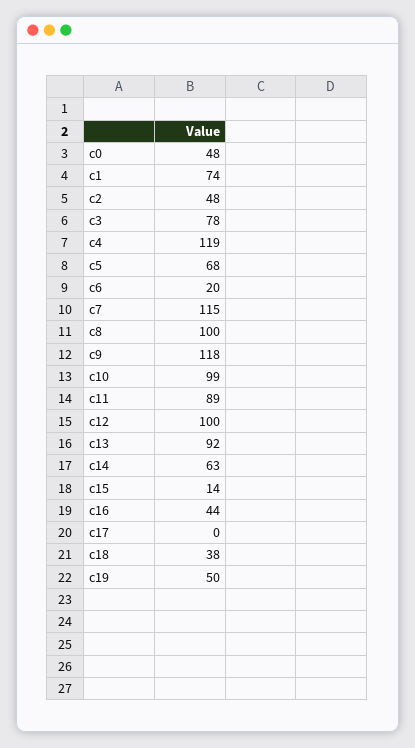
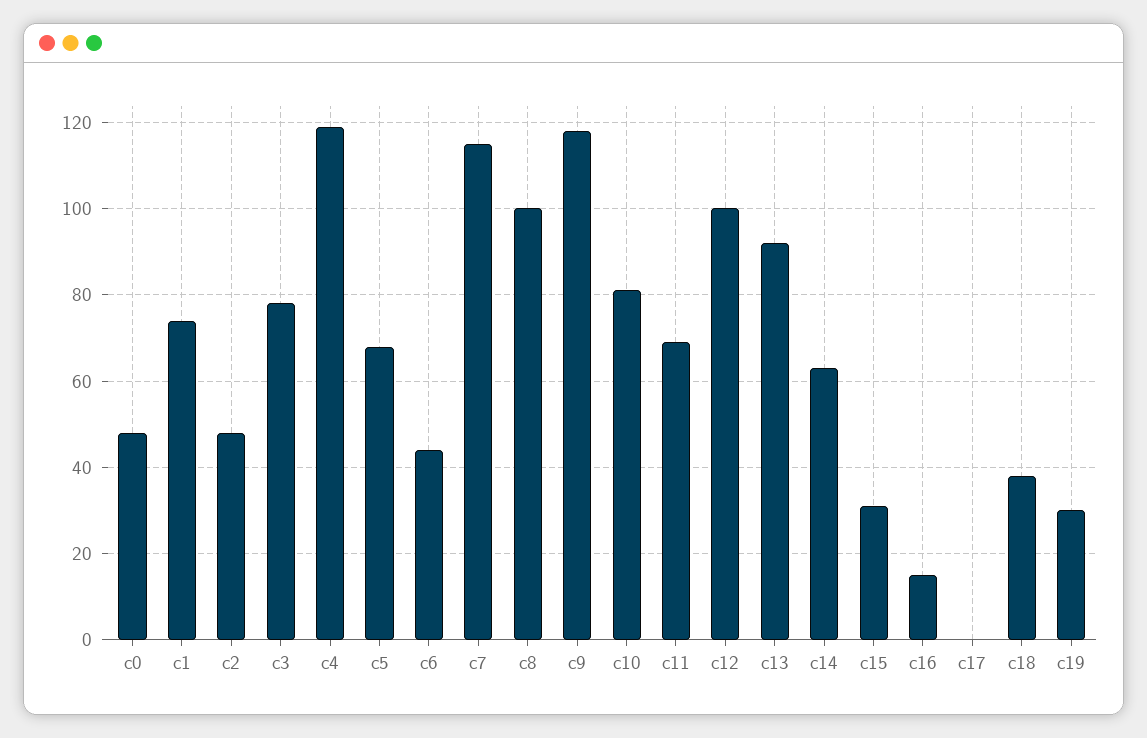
c6: 20 -> 45
c10: 99 -> 80
c11: 89 -> 70
c15: 14 -> 30
c16: 44 -> 15
c19: 50 -> 30

